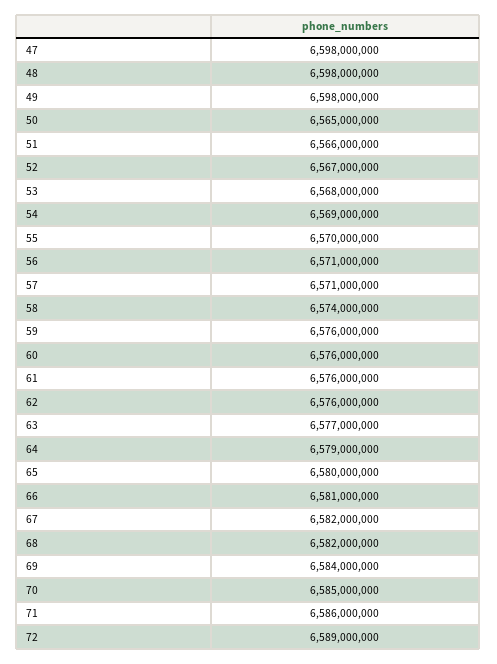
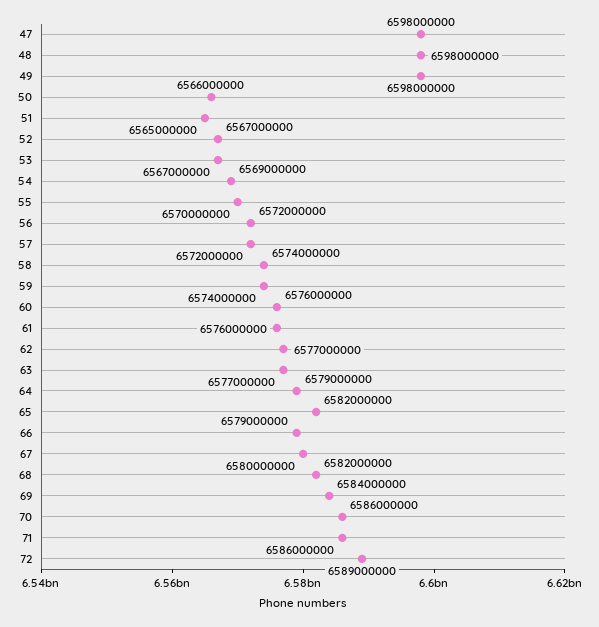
50: 6565000000 -> 6566000000
51: 6566000000 -> 6565000000
53: 6568000000 -> 6567000000
56: 6571000000 -> 6572000000
57: 6571000000 -> 6572000000
59: 6576000000 -> 6574000000
62: 6576000000 -> 6577000000
65: 6580000000 -> 6582000000
66: 6581000000 -> 6579000000
67: 6582000000 -> 6580000000
70: 6585000000 -> 6586000000

